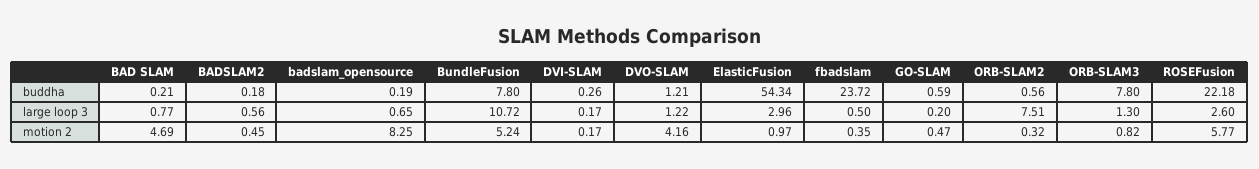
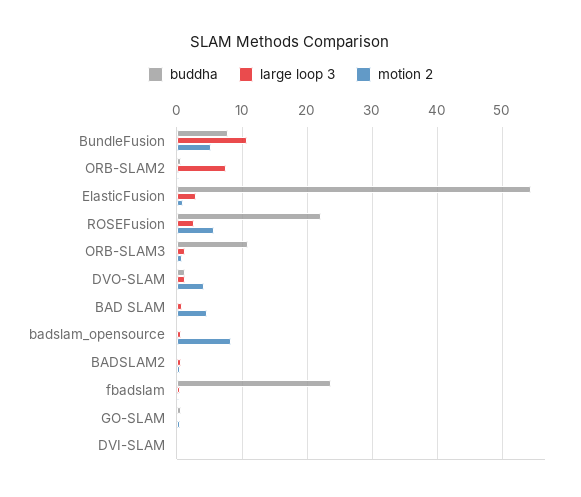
buddha, ORB-SLAM3: 7.8 -> 11

